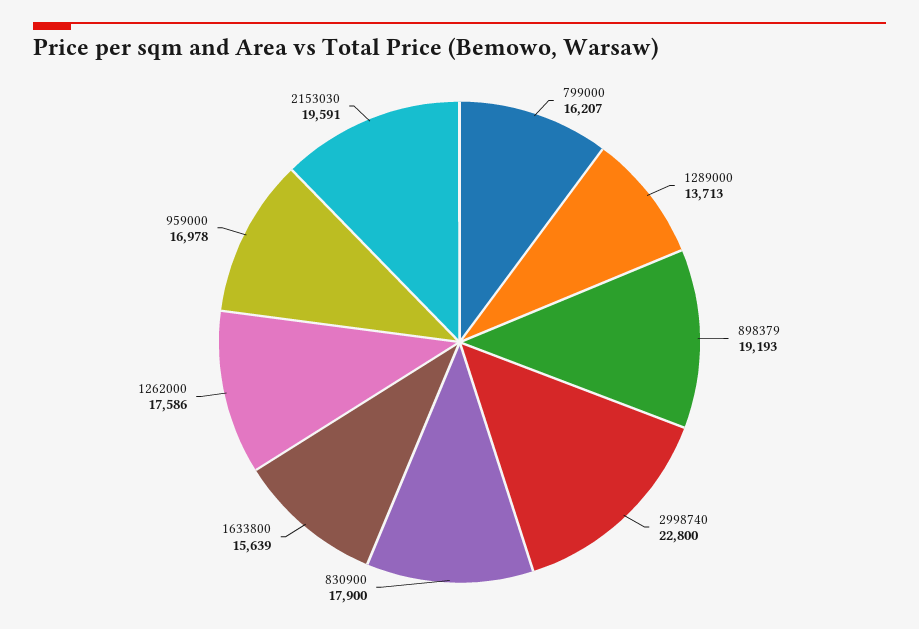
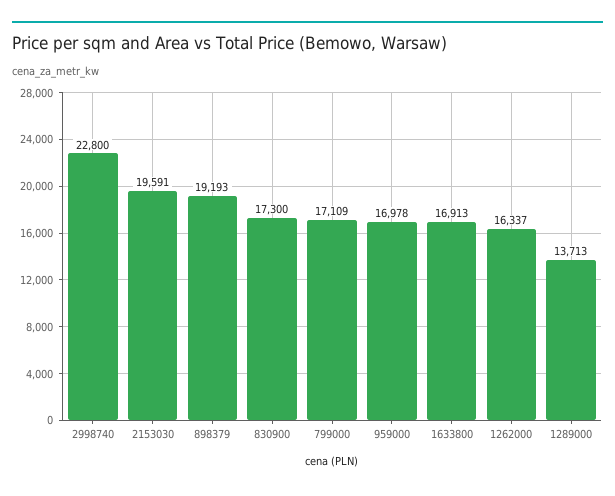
799000: 16207 -> 17109
830900: 17900 -> 17300
1633800: 15639 -> 16913
1262000: 17586 -> 16337

